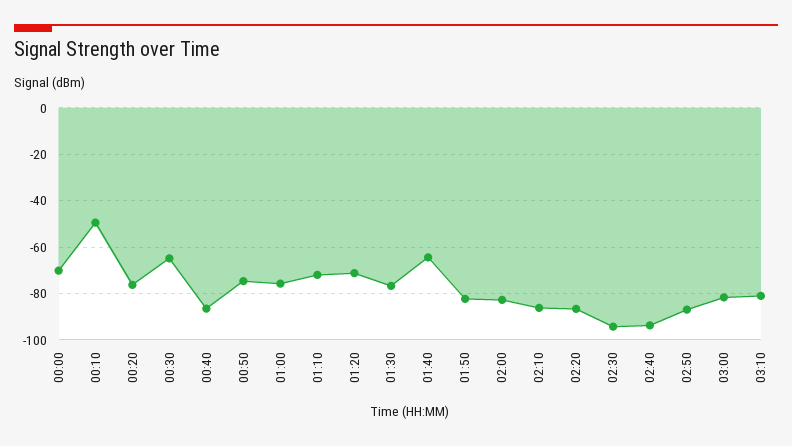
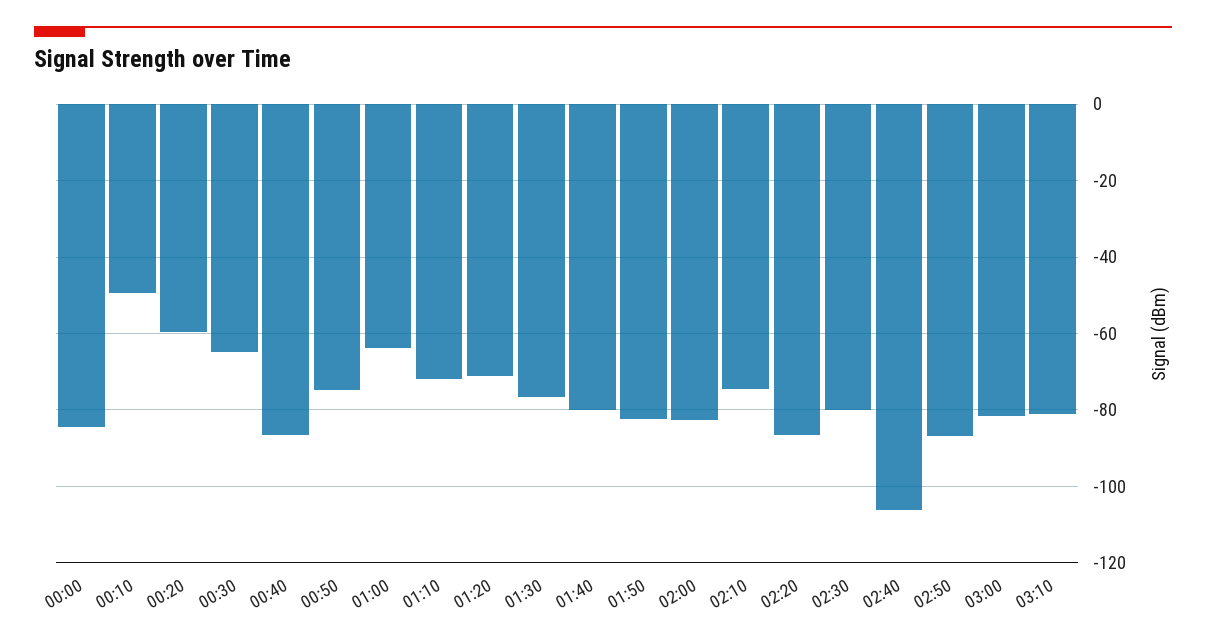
00:00: -70 -> -84
00:20: -75 -> -60
01:00: -75 -> -64
01:40: -65 -> -80
02:10: -85 -> -74
02:30: -95 -> -80
02:40: -95 -> -106

